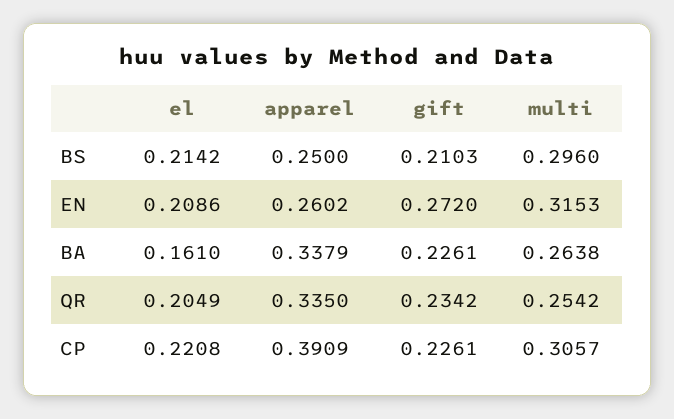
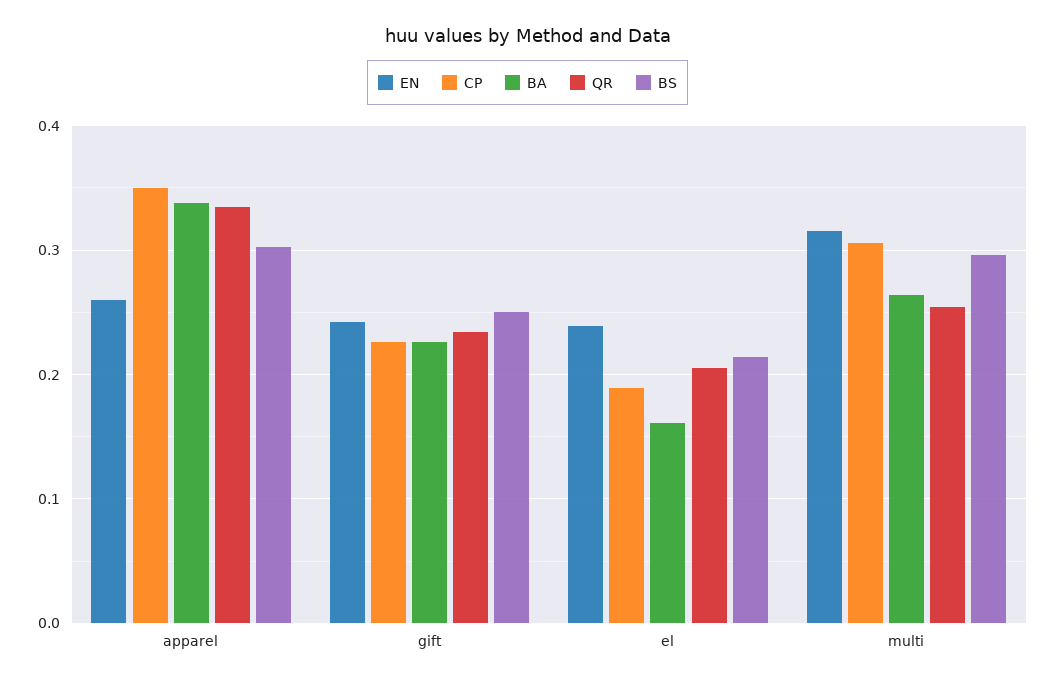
BS, apparel: 0.25 -> 0.3
BS, gift: 0.2103 -> 0.25
EN, el: 0.2086 -> 0.24
EN, gift: 0.272 -> 0.24
CP, el: 0.2208 -> 0.19
CP, apparel: 0.3909 -> 0.35

